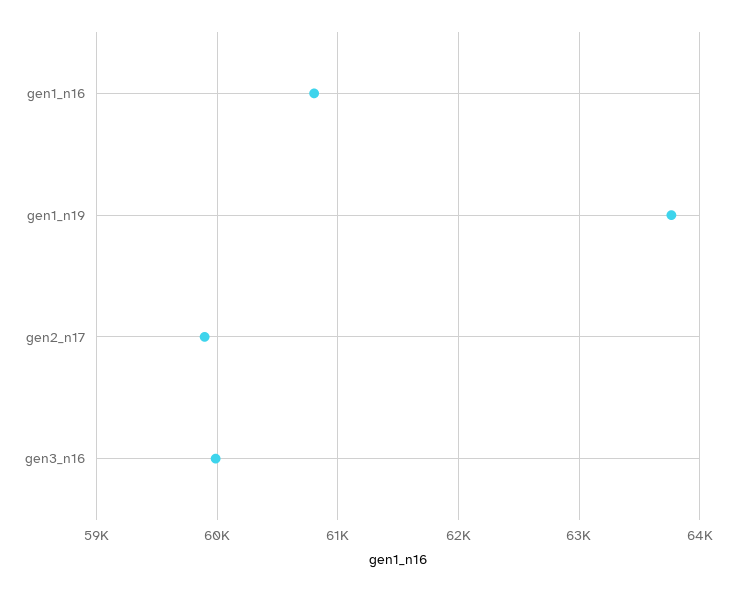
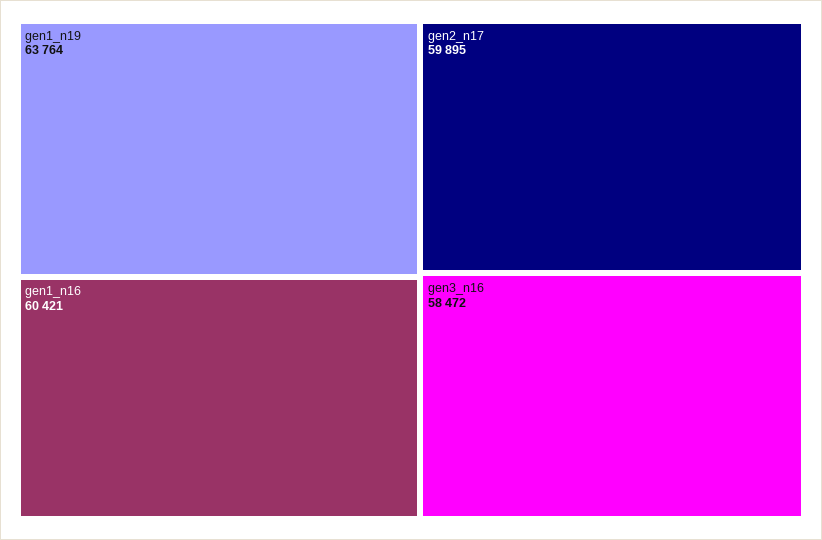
gen1_n16: 60800 -> 60421
gen3_n16: 60000 -> 58472

